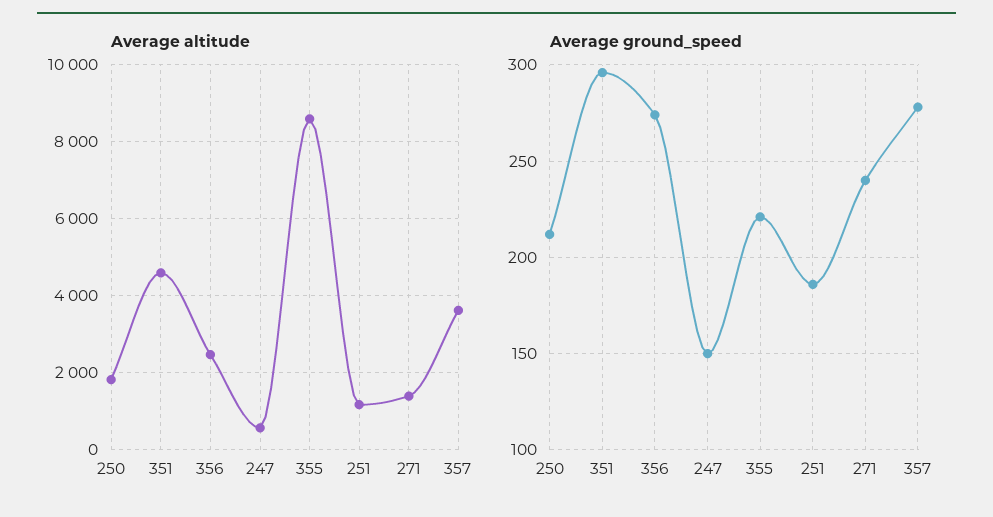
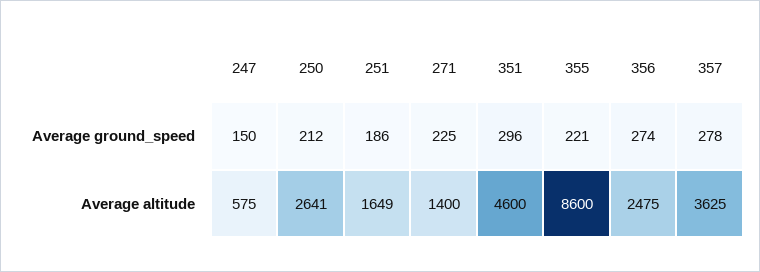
Average altitude, 250: 1800 -> 2641
Average altitude, 251: 1200 -> 1649
Average ground_speed, 271: 240 -> 225

